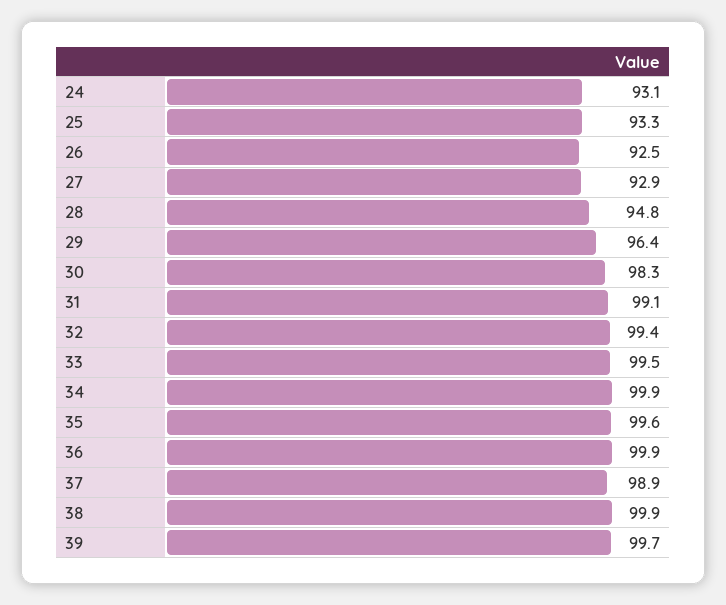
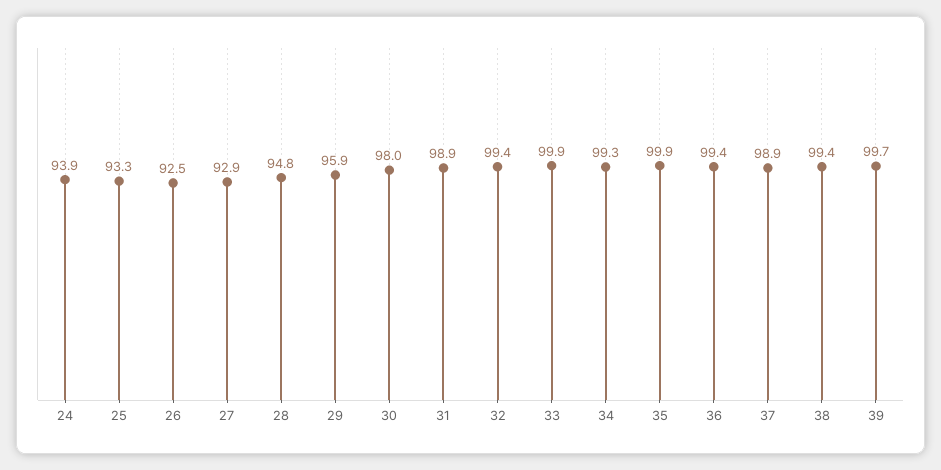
24: 93.1 -> 93.9
29: 96.4 -> 95.9
30: 98.3 -> 98
31: 99.1 -> 98.9
33: 99.5 -> 99.9
34: 99.9 -> 99.3
35: 99.6 -> 99.9
36: 99.9 -> 99.4
38: 99.9 -> 99.4

